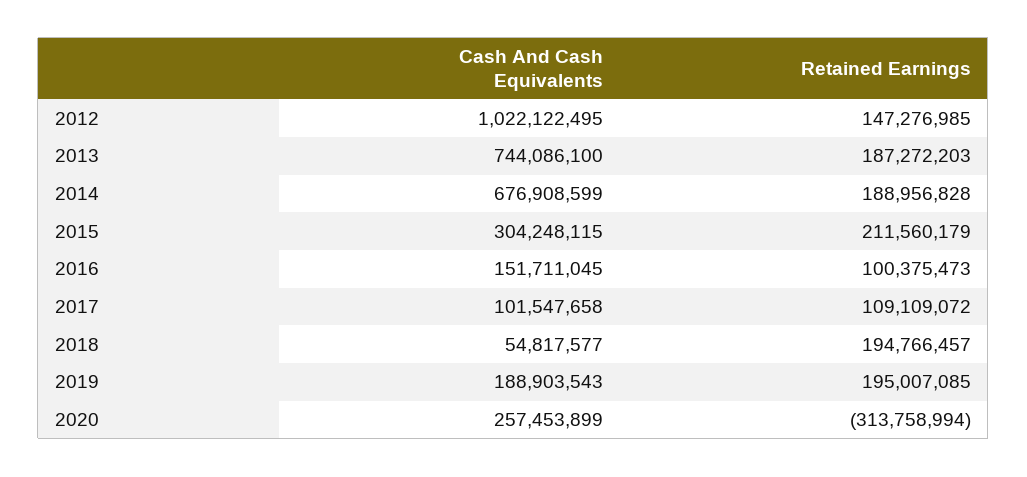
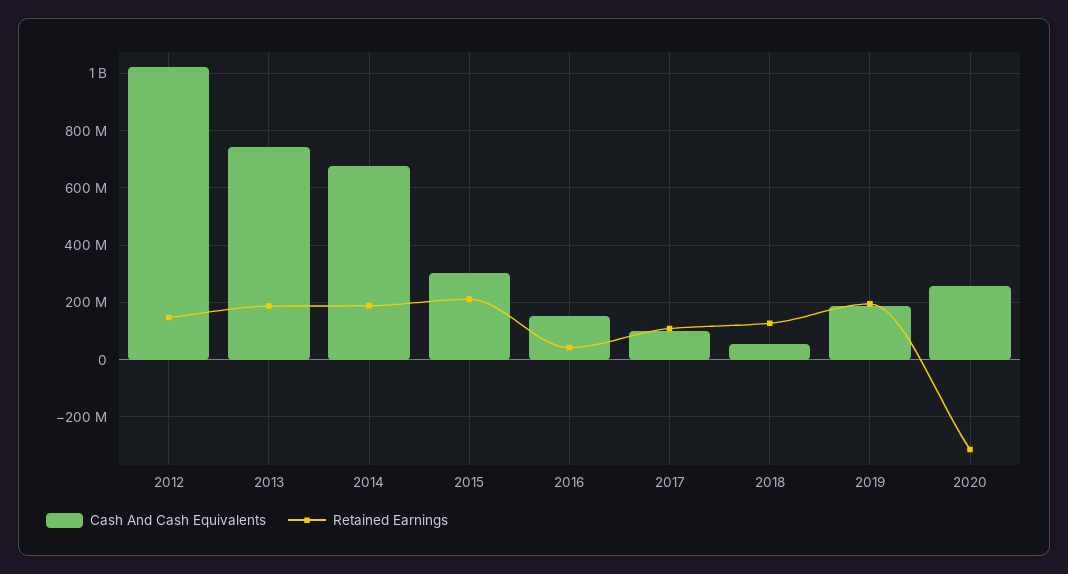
Retained Earnings, 2016: 100375473 -> 50000000
Retained Earnings, 2018: 194766457 -> 125000000

